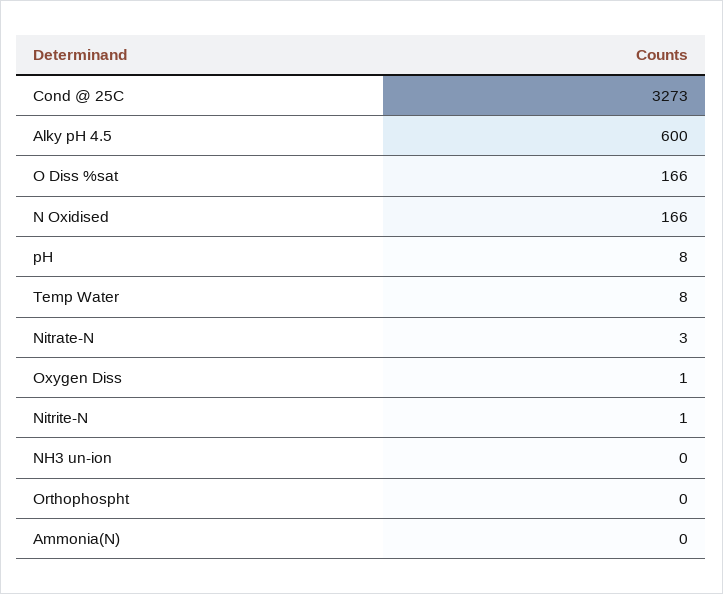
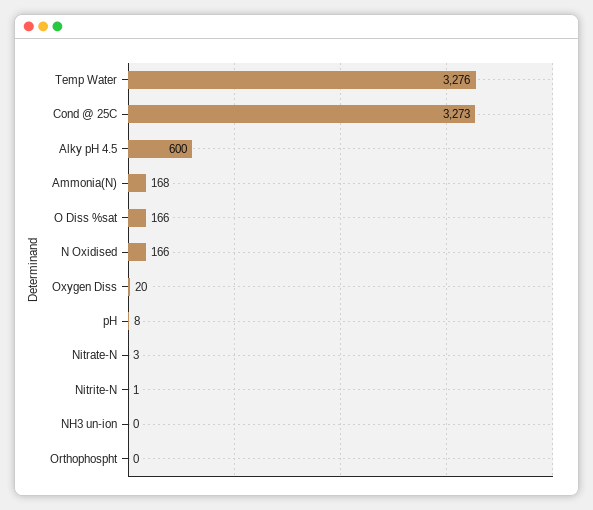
Temp Water: 8 -> 3276
Oxygen Diss: 1 -> 20
Ammonia(N): 0 -> 168

